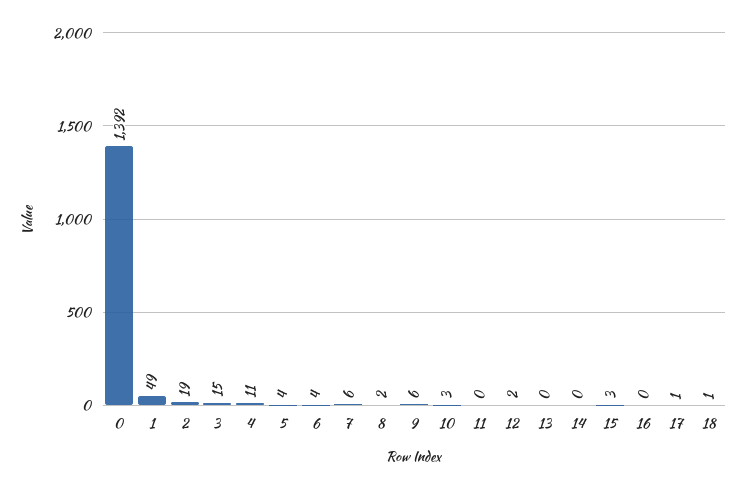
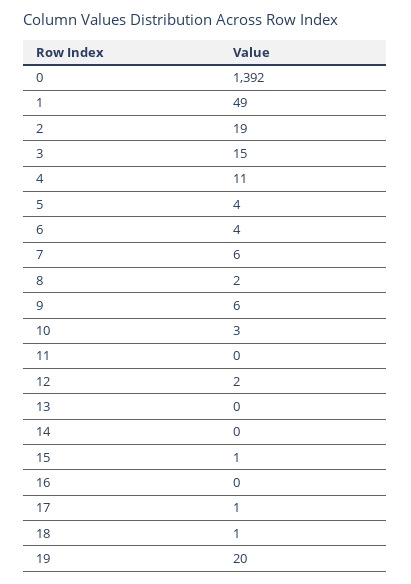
15: 3 -> 1
19: none -> 20

